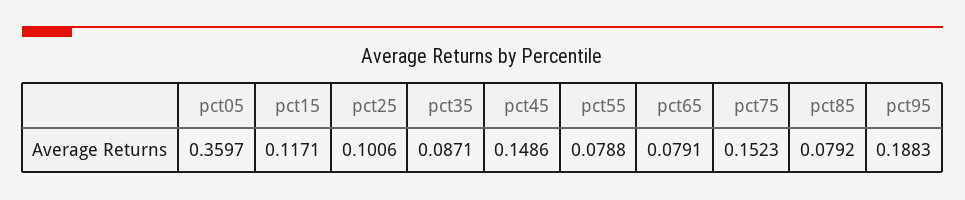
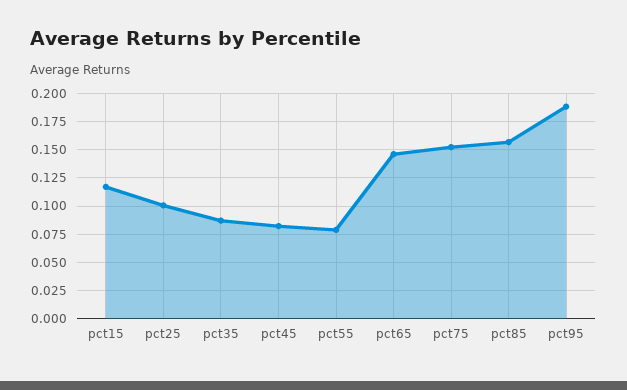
pct05: 0.3597 -> none
pct45: 0.1486 -> 0.075
pct65: 0.0791 -> 0.15
pct85: 0.0792 -> 0.15

